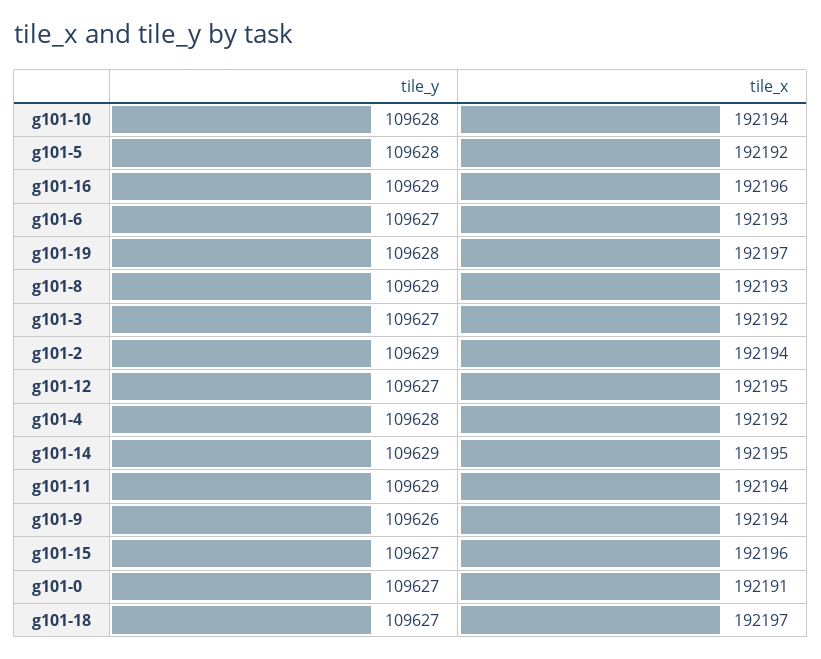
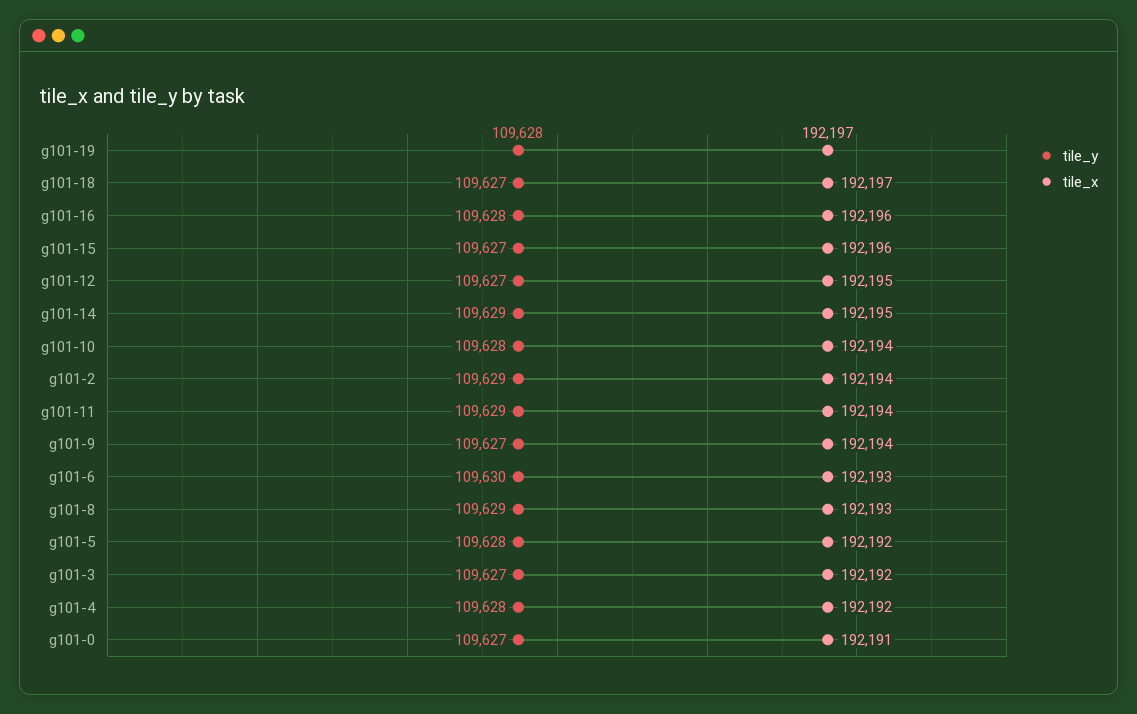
tile_y, g101-16: 109629 -> 109628
tile_y, g101-6: 109627 -> 109630
tile_y, g101-9: 109626 -> 109627

